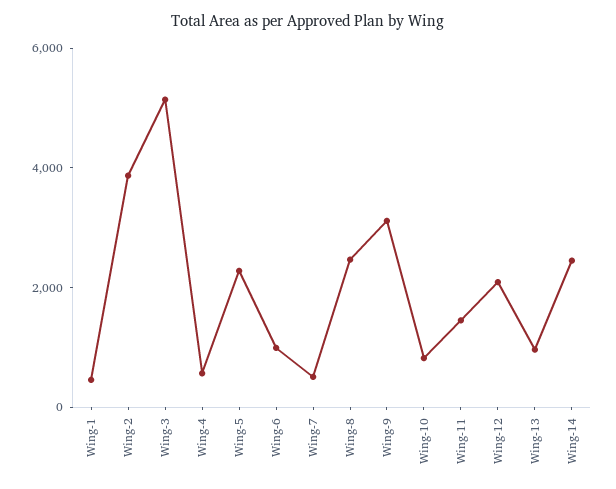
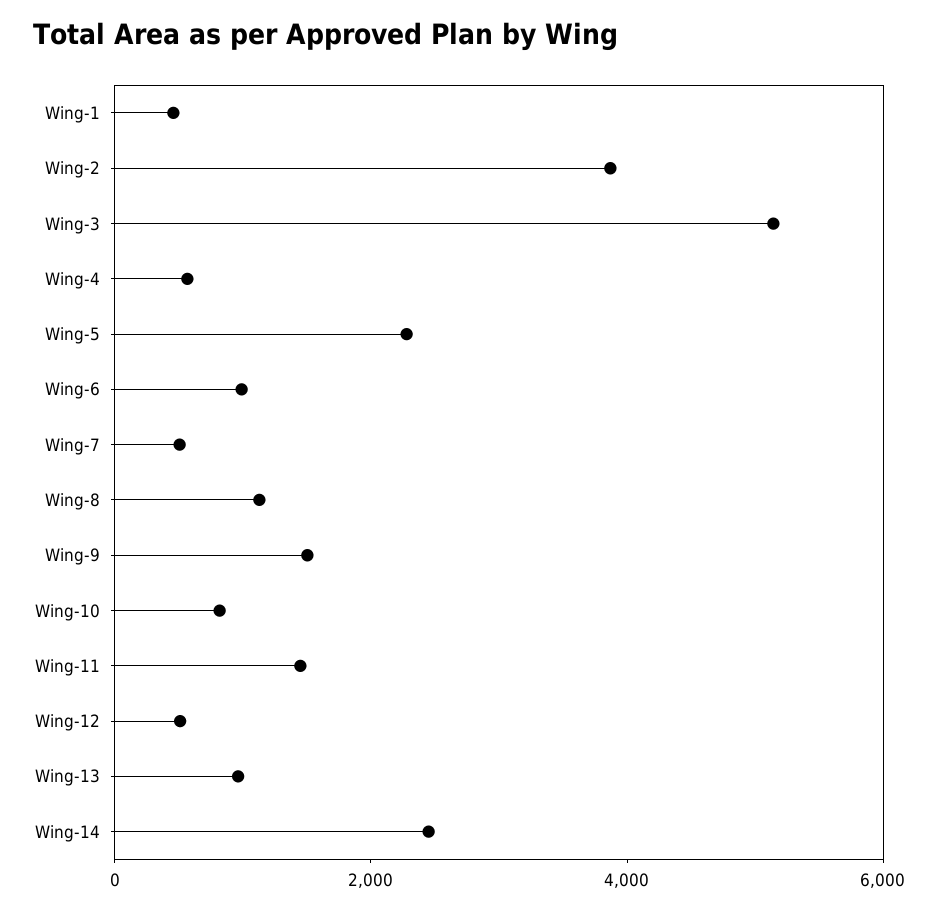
Wing-8: 2500 -> 1000
Wing-9: 3000 -> 1500
Wing-12: 2000 -> 500

